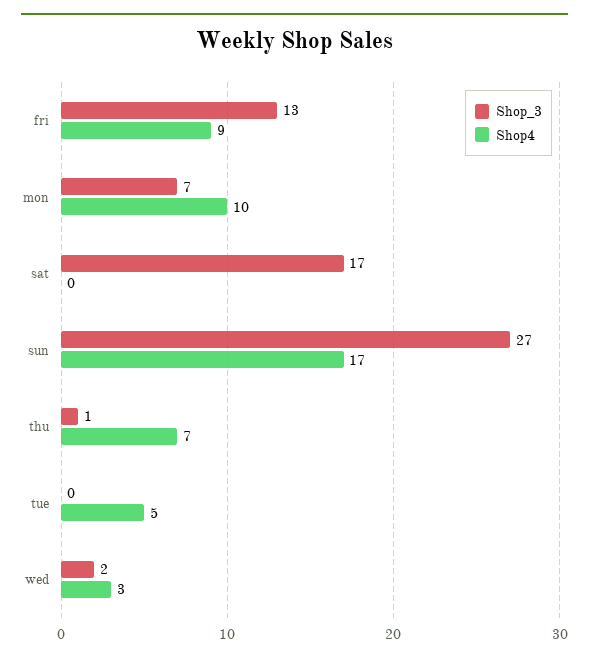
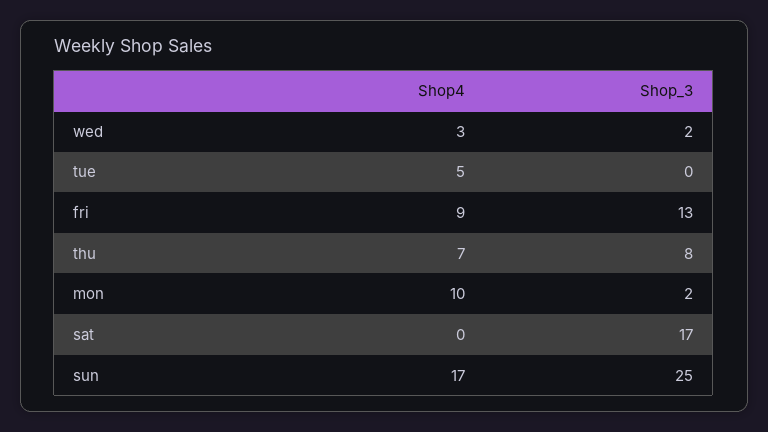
Shop_3, mon: 7 -> 2
Shop_3, sun: 27 -> 25
Shop_3, thu: 1 -> 8

